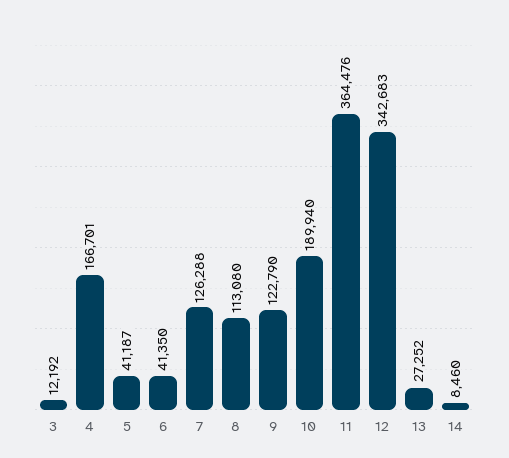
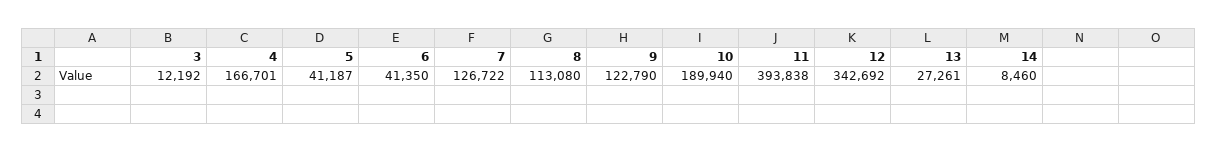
7: 126288 -> 126722
11: 364476 -> 393838
12: 342683 -> 342692
13: 27252 -> 27261

